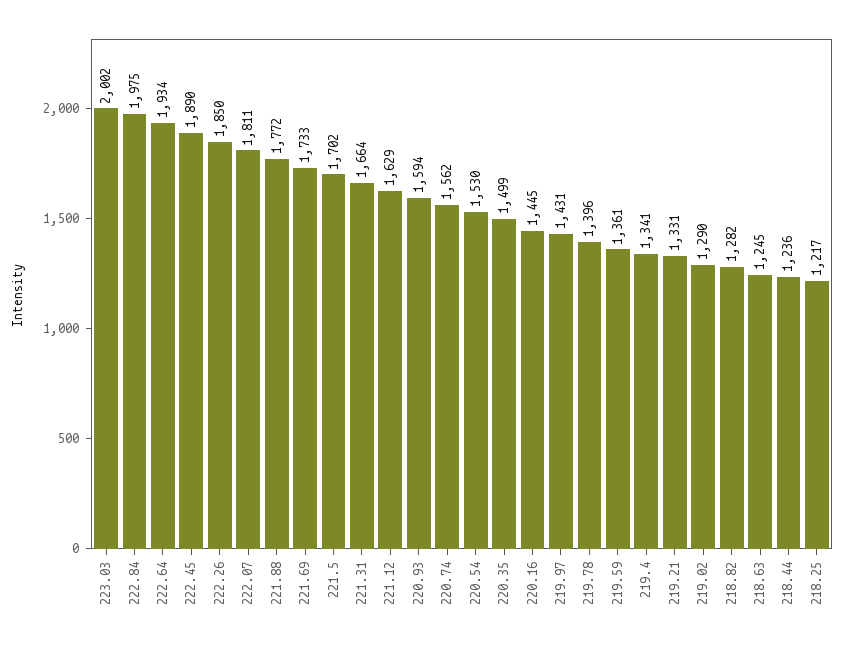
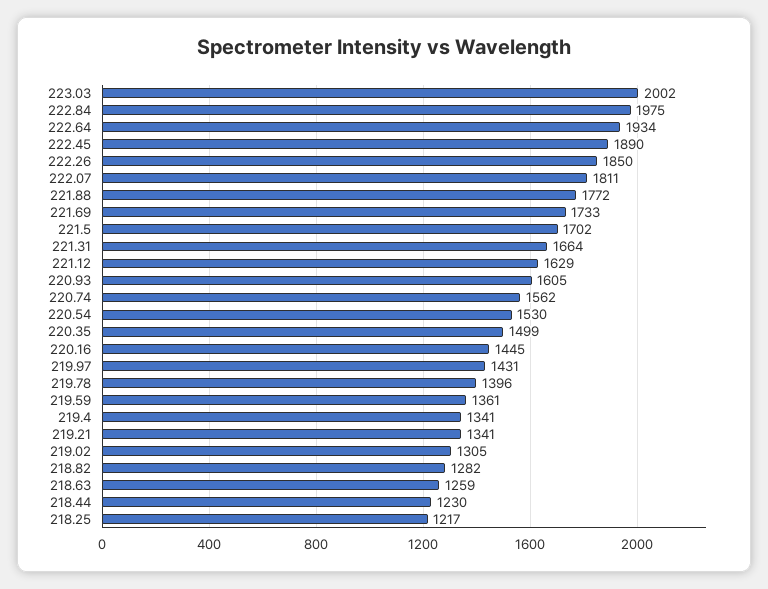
220.93: 1594 -> 1605
219.21: 1331 -> 1341
219.02: 1290 -> 1305
218.63: 1245 -> 1259
218.44: 1236 -> 1230

